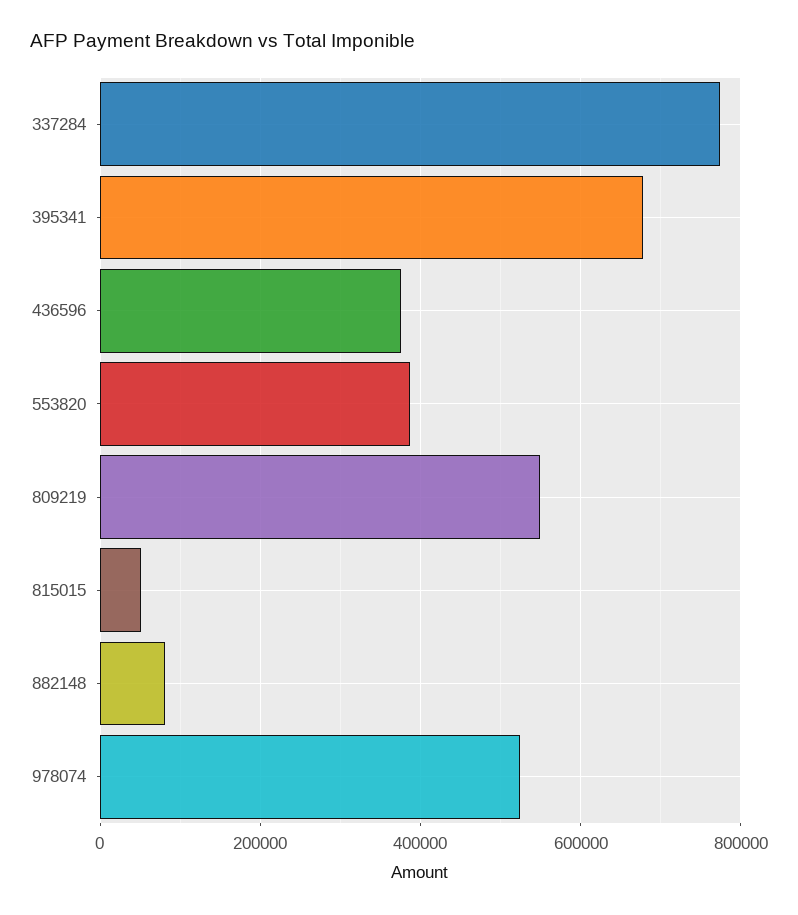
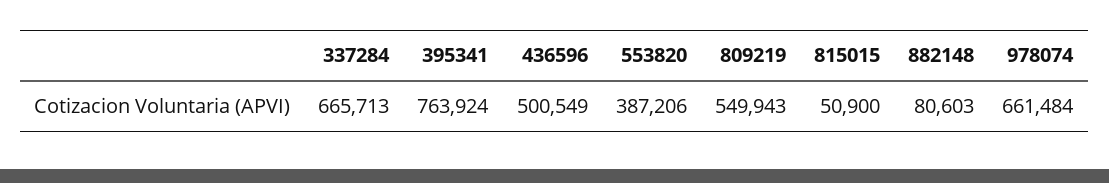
337284: 780000 -> 665713
395341: 680000 -> 763924
436596: 380000 -> 500549
978074: 520000 -> 661484

